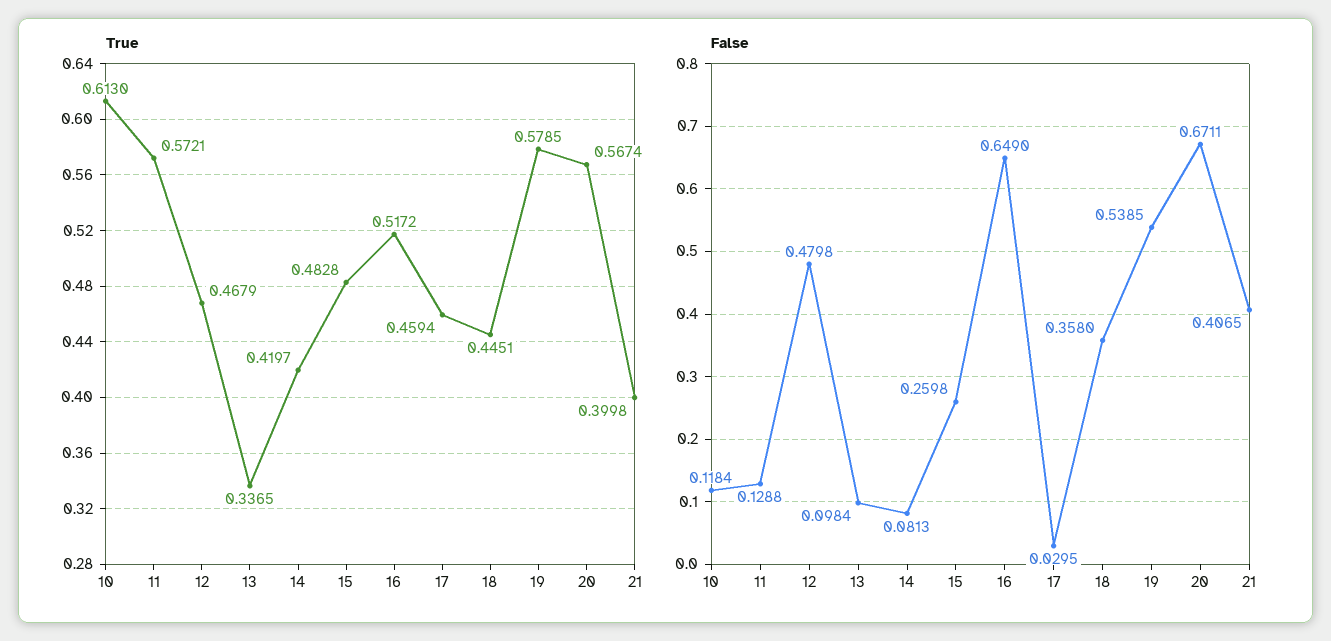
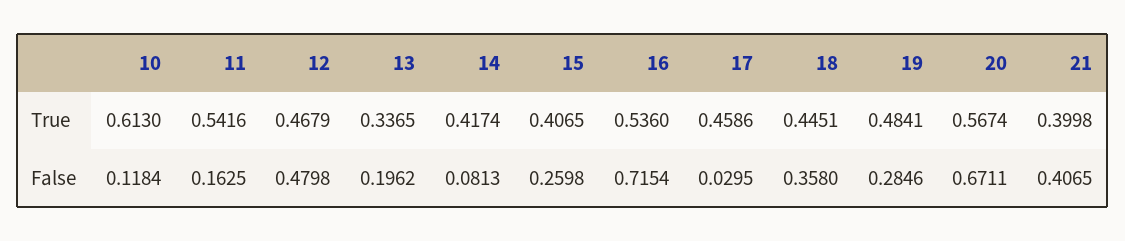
True, 11: 0.5721 -> 0.5416
True, 14: 0.4197 -> 0.4174
True, 15: 0.4828 -> 0.4065
True, 16: 0.5172 -> 0.536
True, 17: 0.4594 -> 0.4586
True, 19: 0.5785 -> 0.4841
False, 11: 0.1288 -> 0.1625
False, 13: 0.0984 -> 0.1962
False, 16: 0.649 -> 0.7154
False, 19: 0.5385 -> 0.2846

